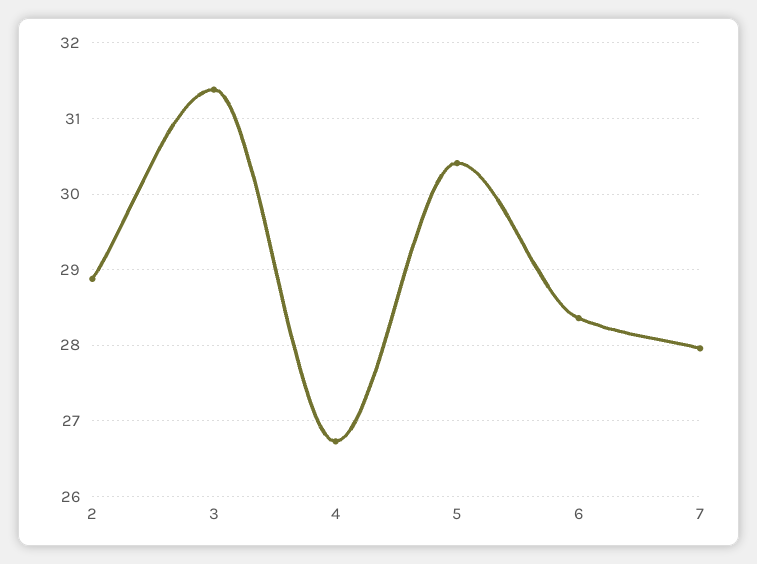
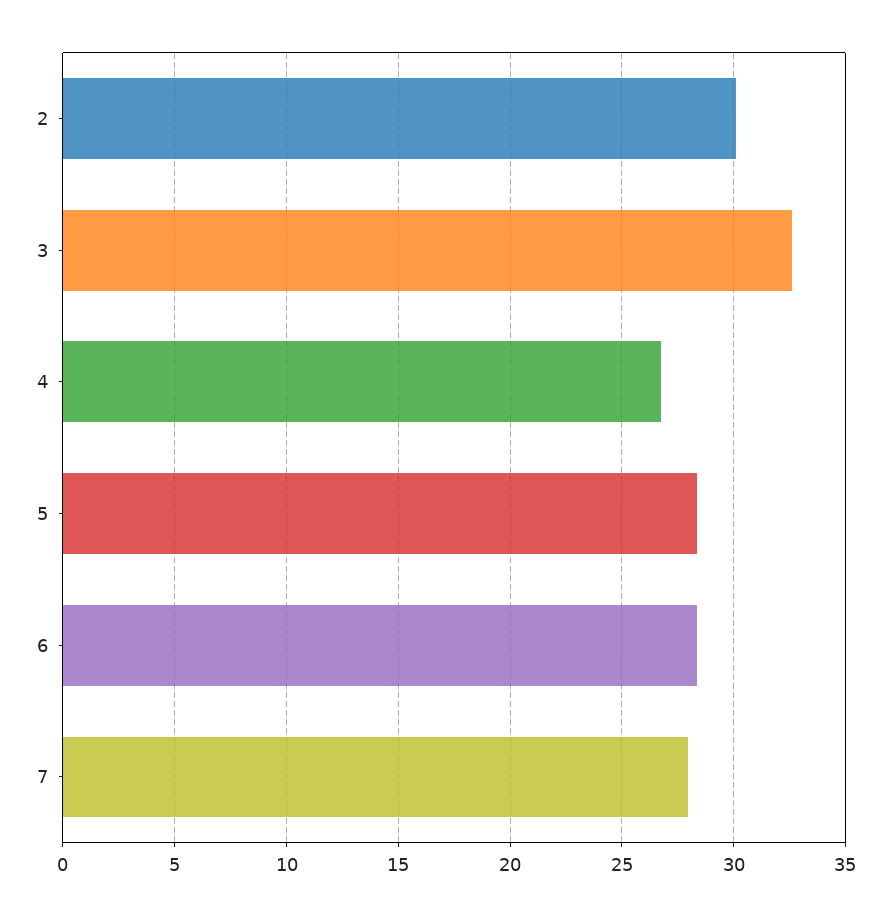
2: 28.9 -> 30
3: 31.4 -> 32.5
5: 30.4 -> 28.5

